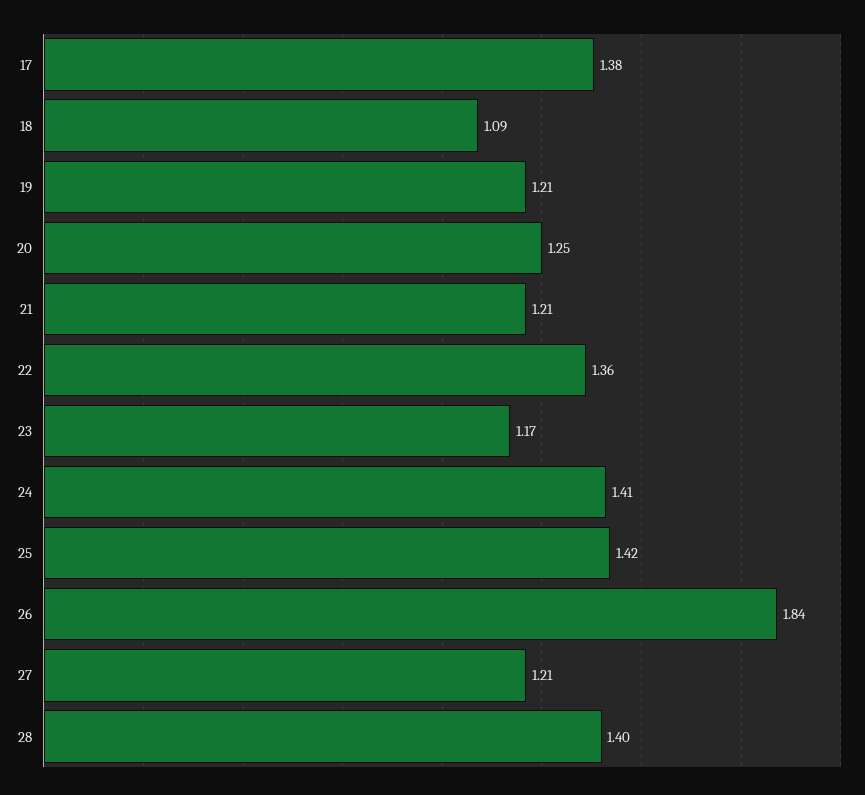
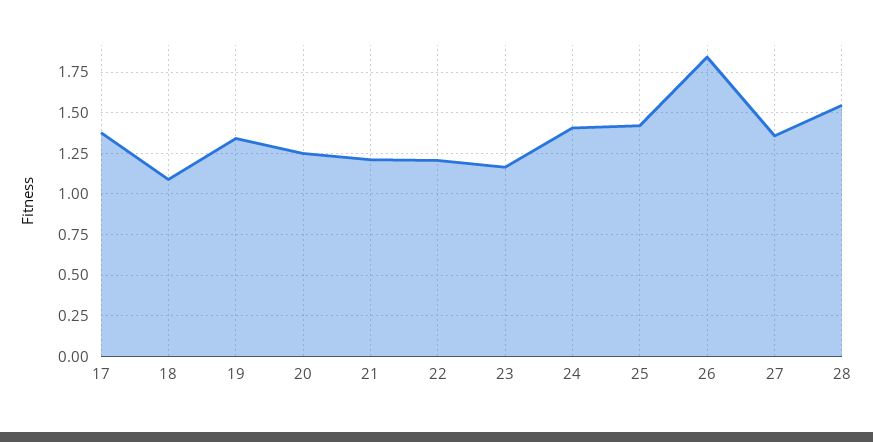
19: 1.21 -> 1.35
22: 1.36 -> 1.2
27: 1.21 -> 1.35
28: 1.4 -> 1.55

